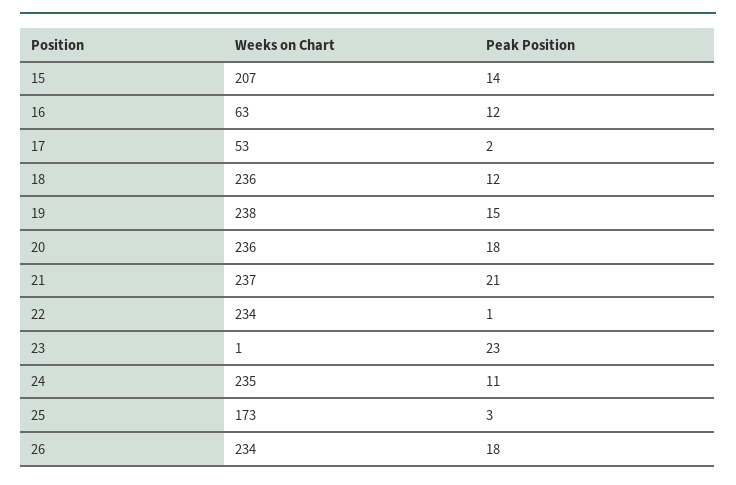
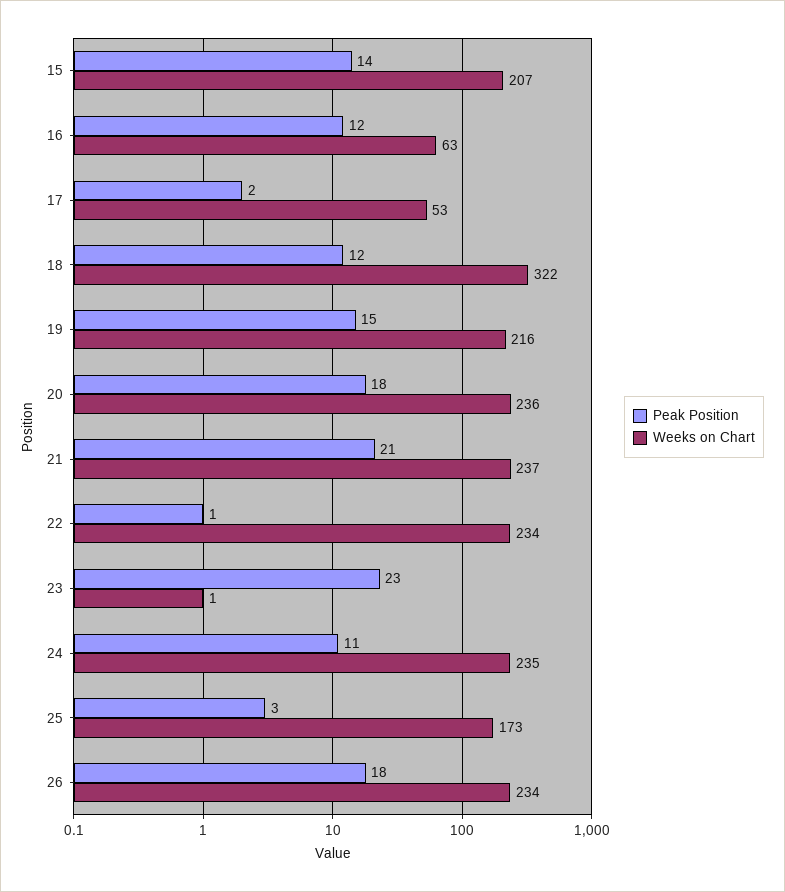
Weeks on Chart, 18: 236 -> 322
Weeks on Chart, 19: 238 -> 216

